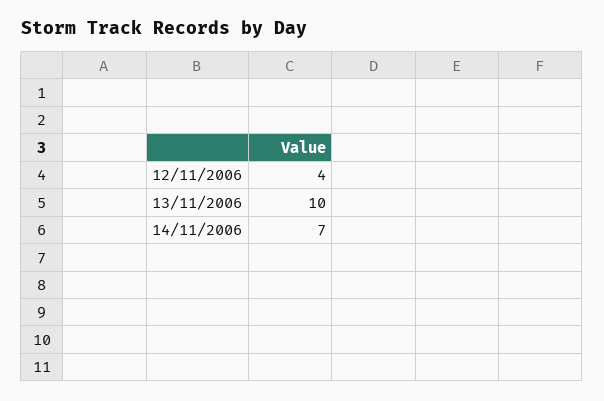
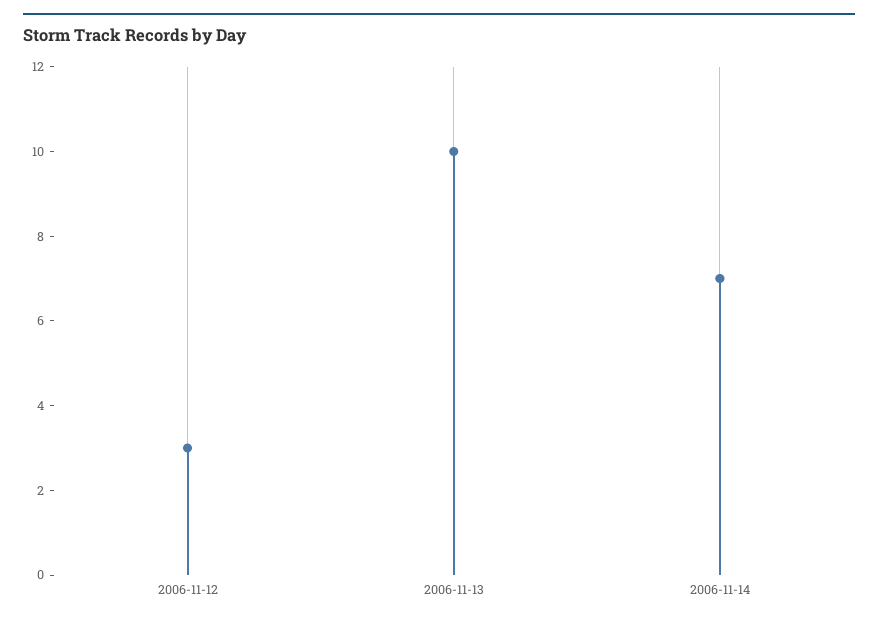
12/11/2006: 4 -> 3

